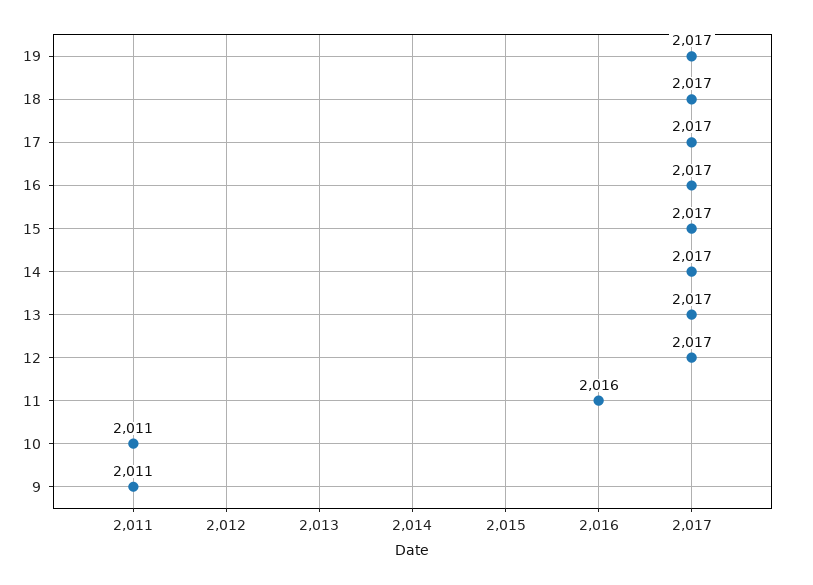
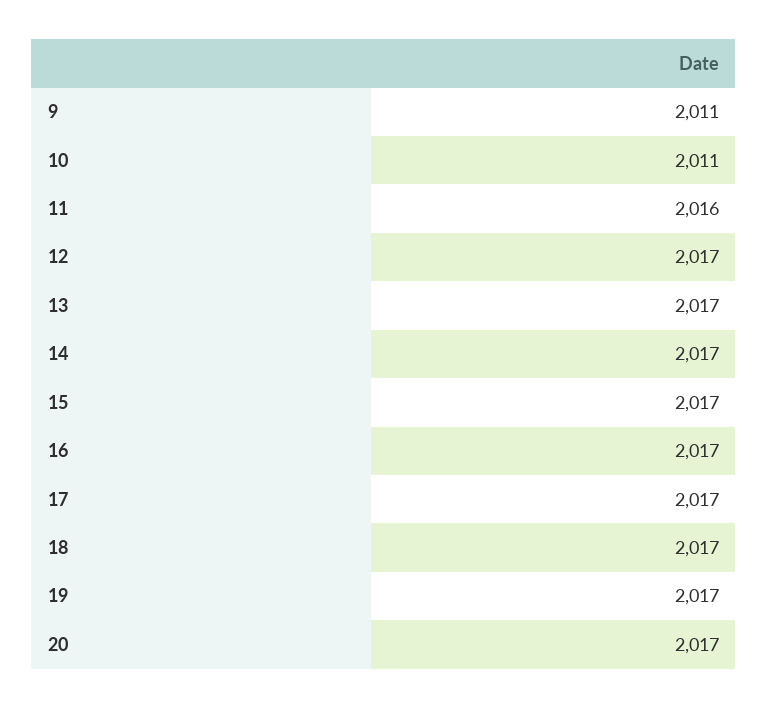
20: none -> 2017

